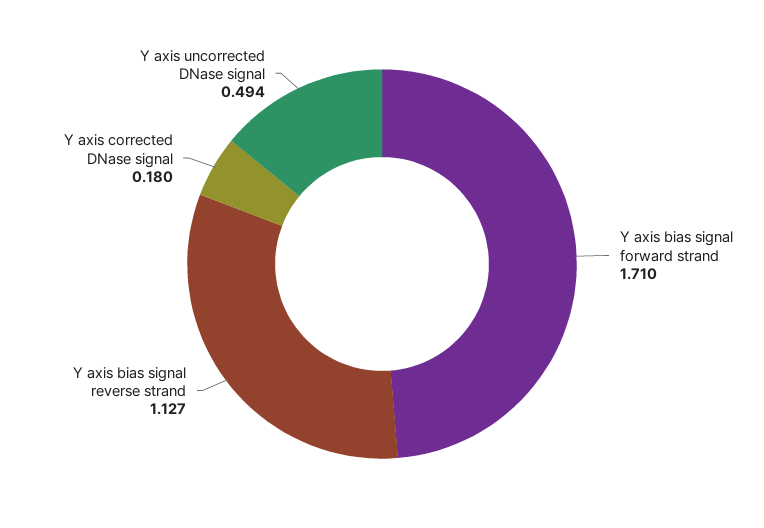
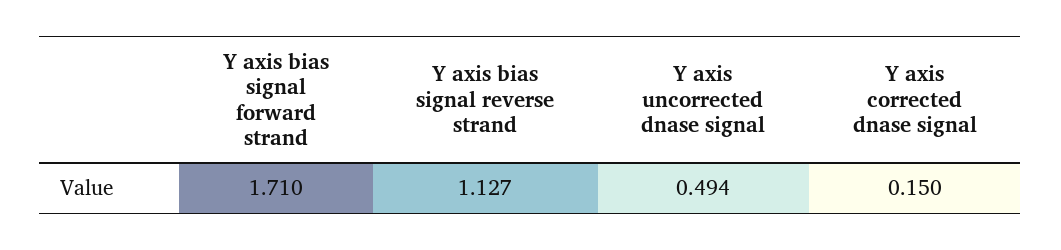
Y axis corrected DNase signal: 0.18 -> 0.15

